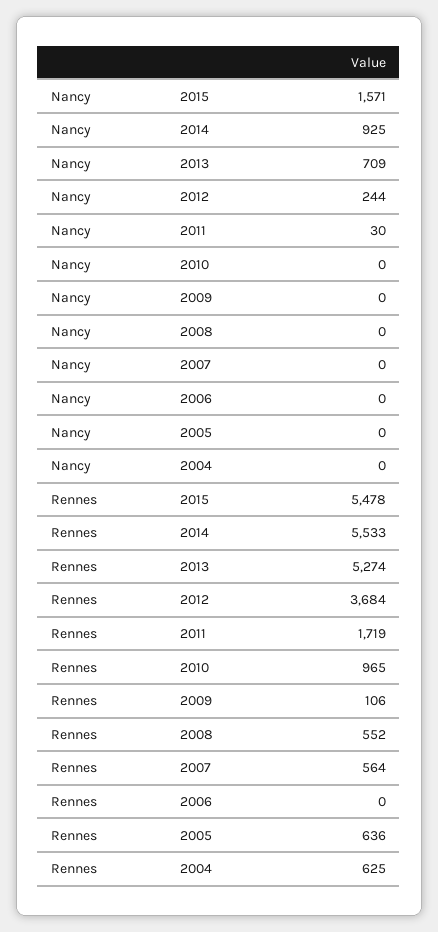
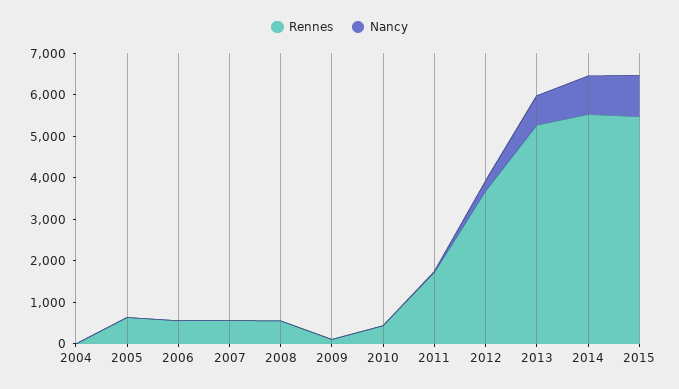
Nancy, 2015: 1571 -> 1000
Rennes, 2010: 965 -> 400
Rennes, 2006: 0 -> 600
Rennes, 2004: 625 -> 0

